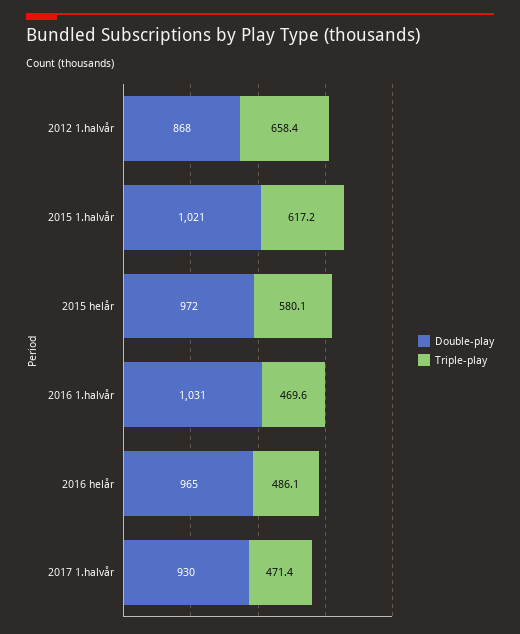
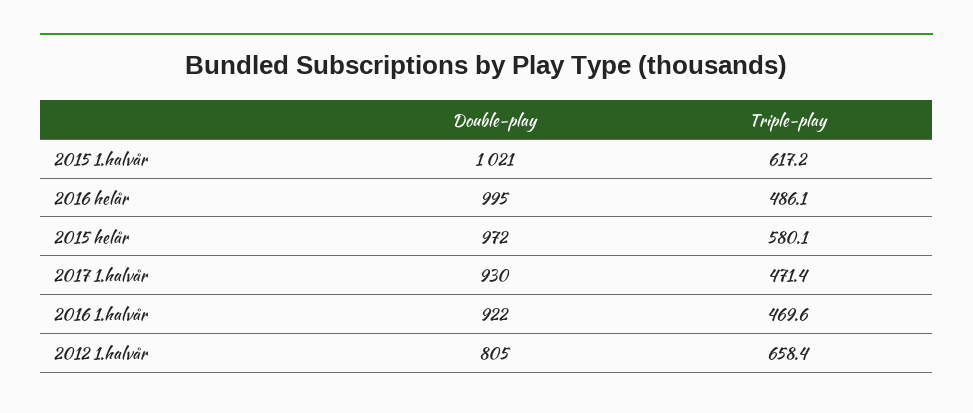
Double-play, 2012 1.halvår: 868 -> 805
Double-play, 2016 1.halvår: 1031 -> 922
Double-play, 2016 helår: 965 -> 995

